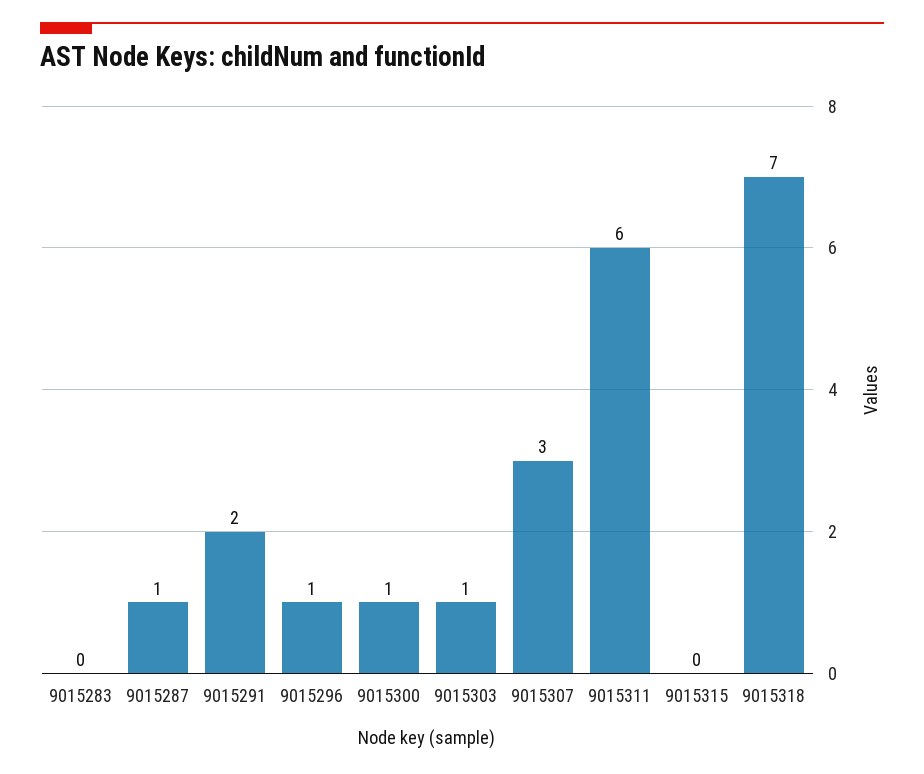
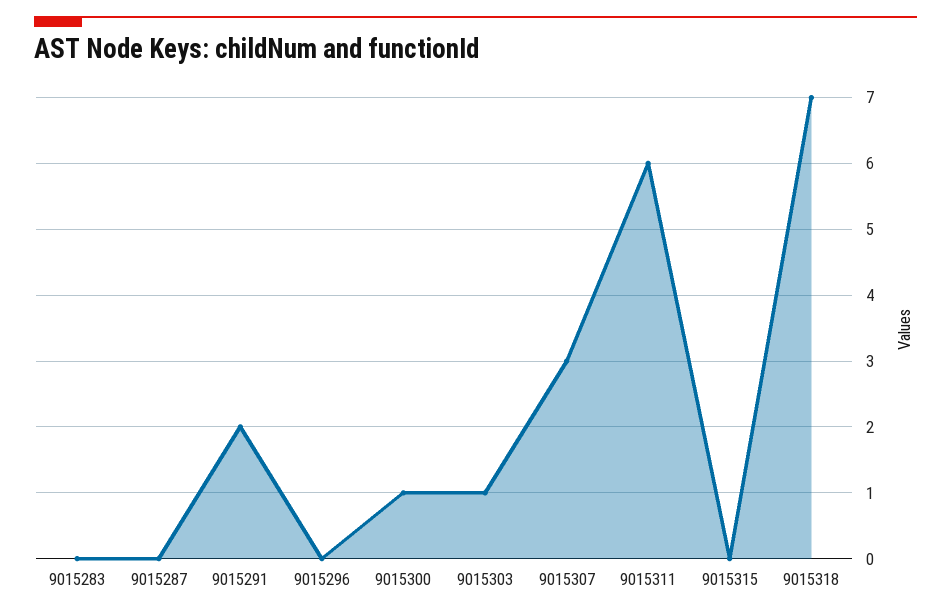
9015287: 1 -> 0
9015296: 1 -> 0

